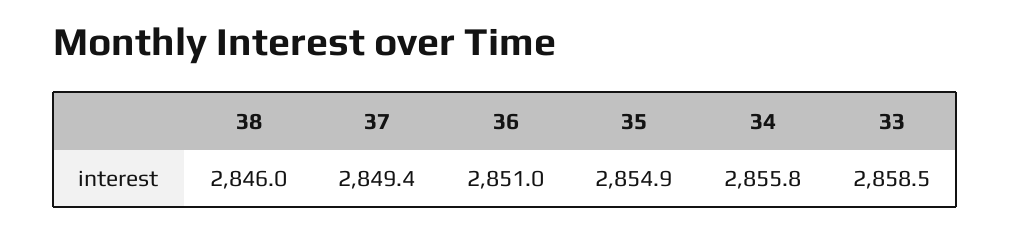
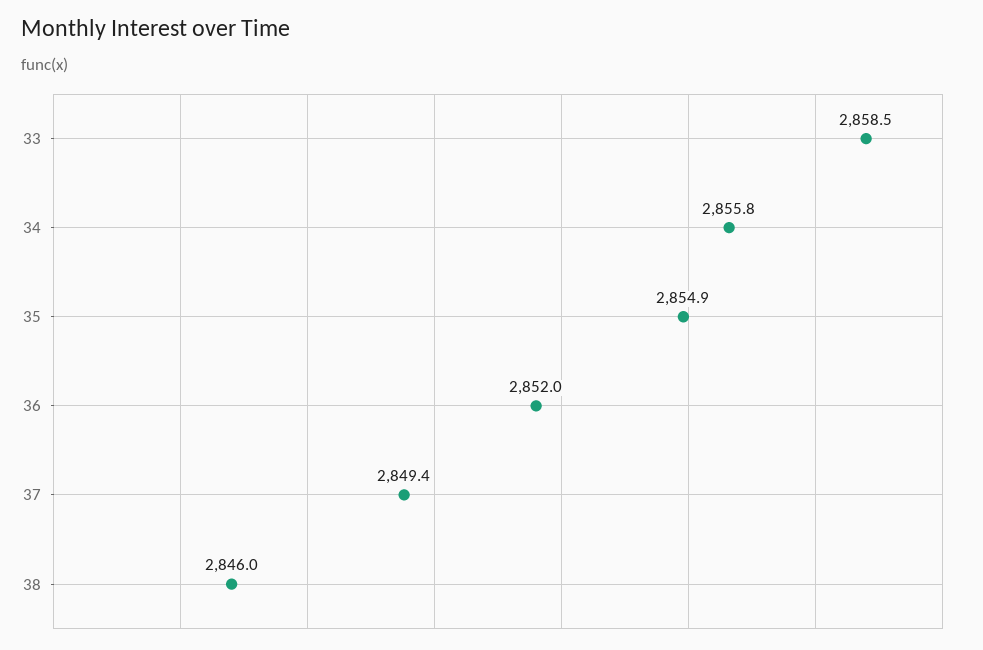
36: 2851 -> 2852

